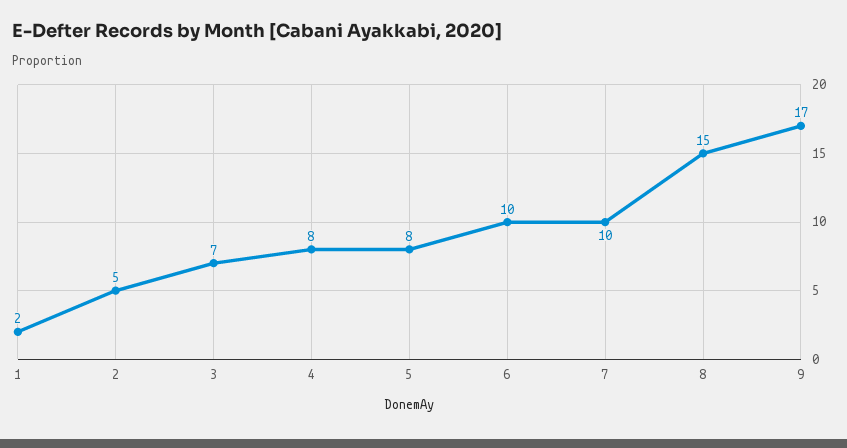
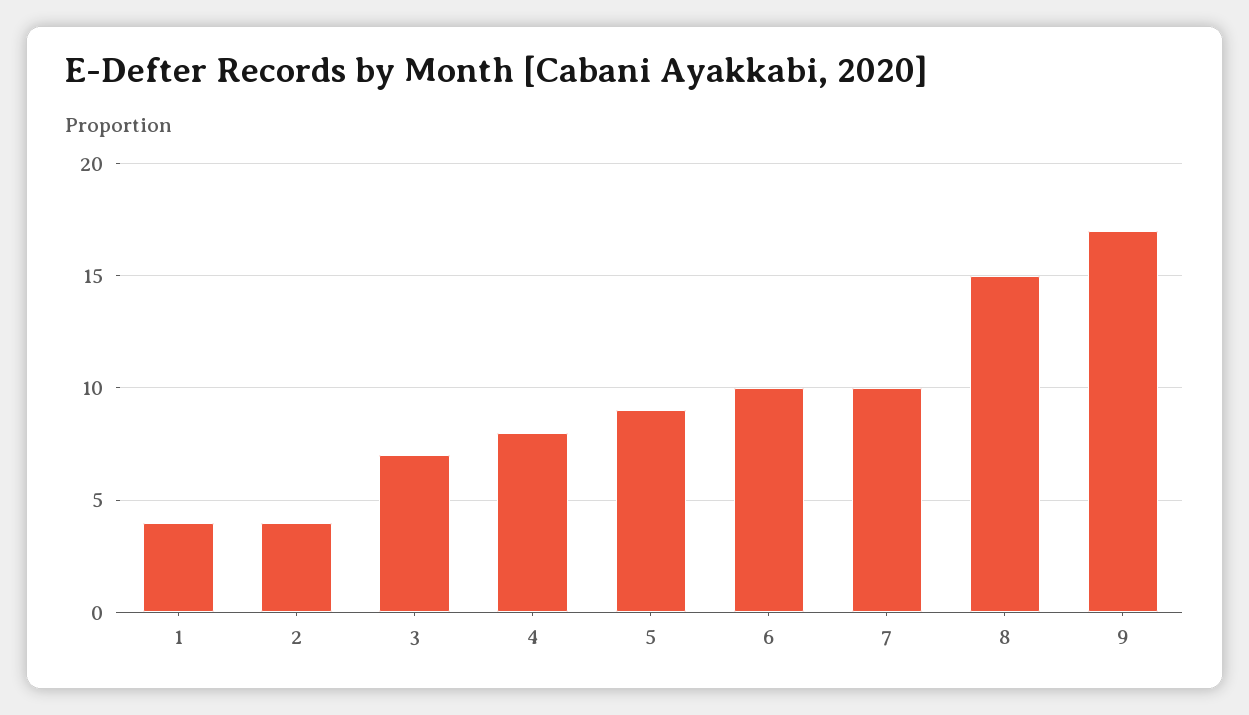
1: 2 -> 4
2: 5 -> 4
5: 8 -> 9

